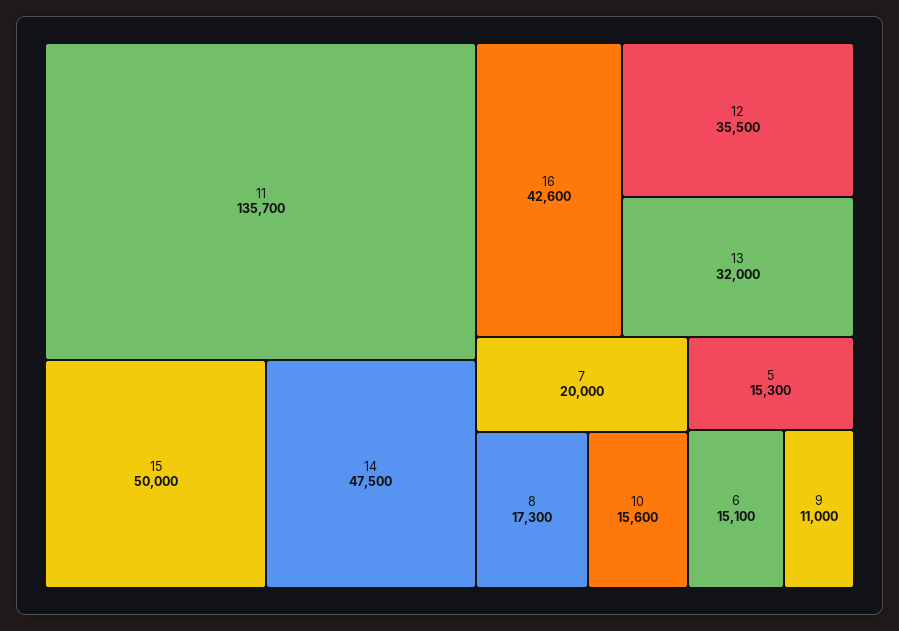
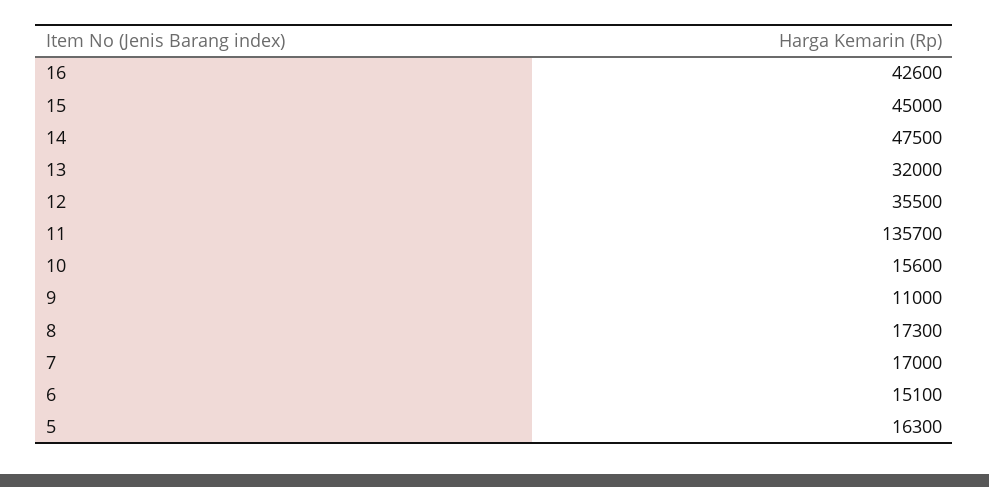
15: 50000 -> 45000
7: 20000 -> 17000
5: 15300 -> 16300

